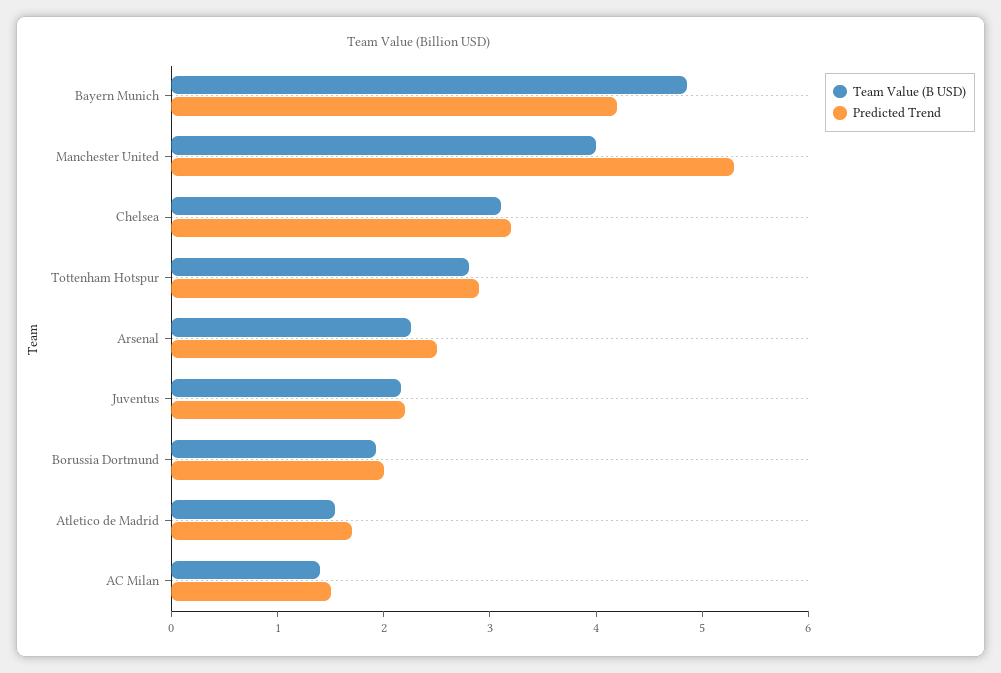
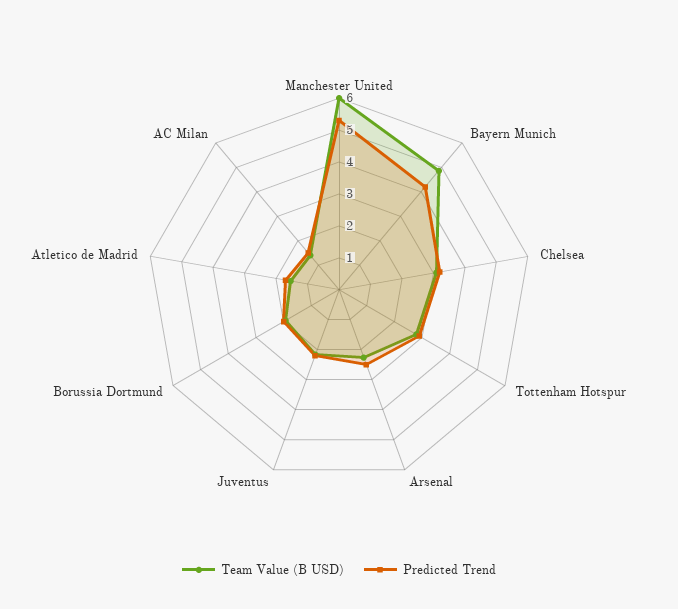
Team Value (B USD), Manchester United: 4 -> 6

